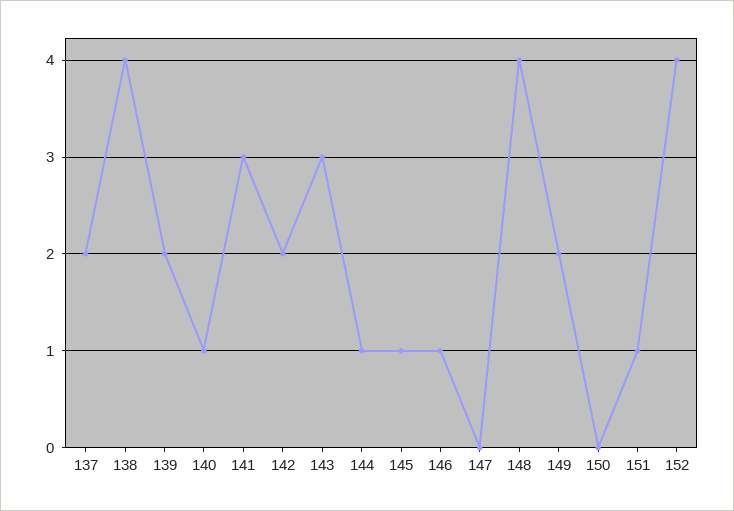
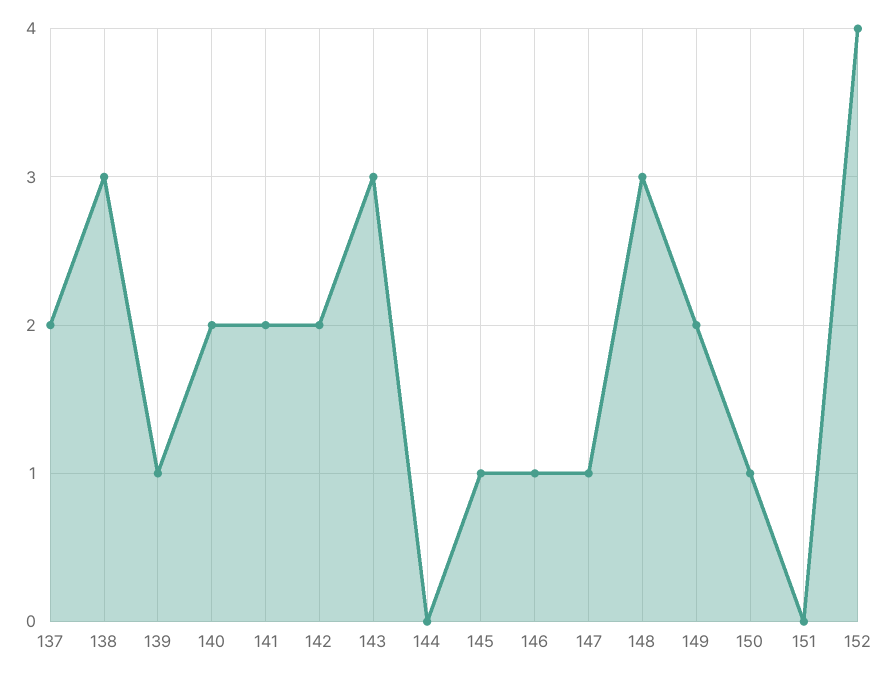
138: 4 -> 3
139: 2 -> 1
140: 1 -> 2
141: 3 -> 2
144: 1 -> 0
147: 0 -> 1
148: 4 -> 3
150: 0 -> 1
151: 1 -> 0

